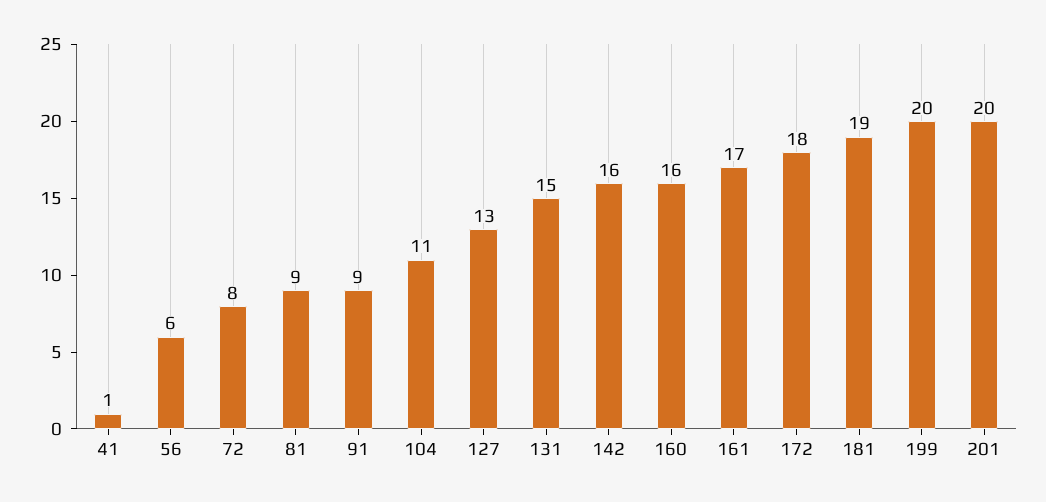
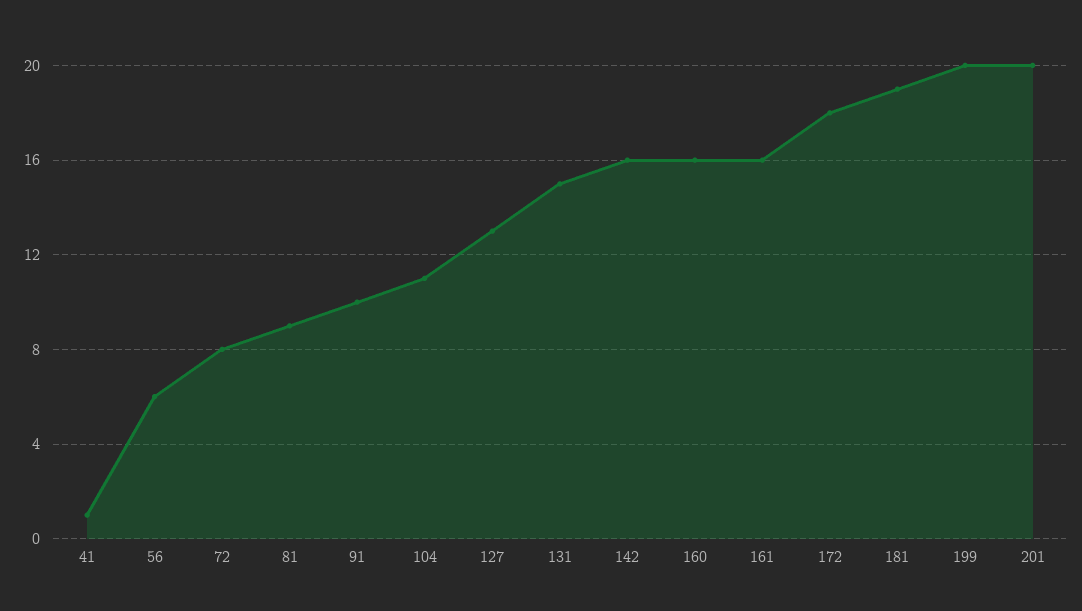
91: 9 -> 10
161: 17 -> 16

